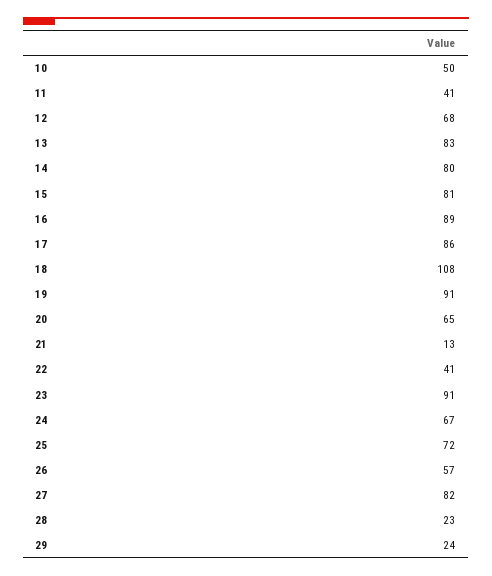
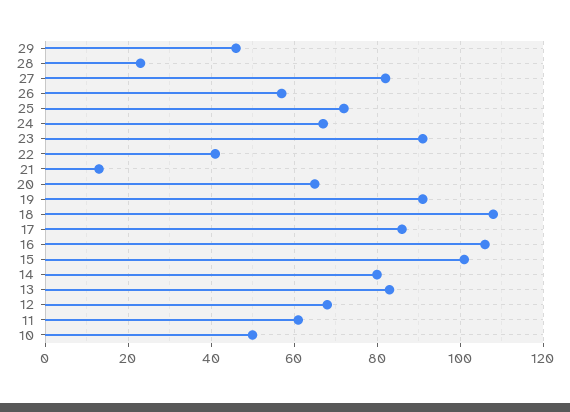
11: 41 -> 60
15: 81 -> 100
16: 89 -> 105
29: 24 -> 45

